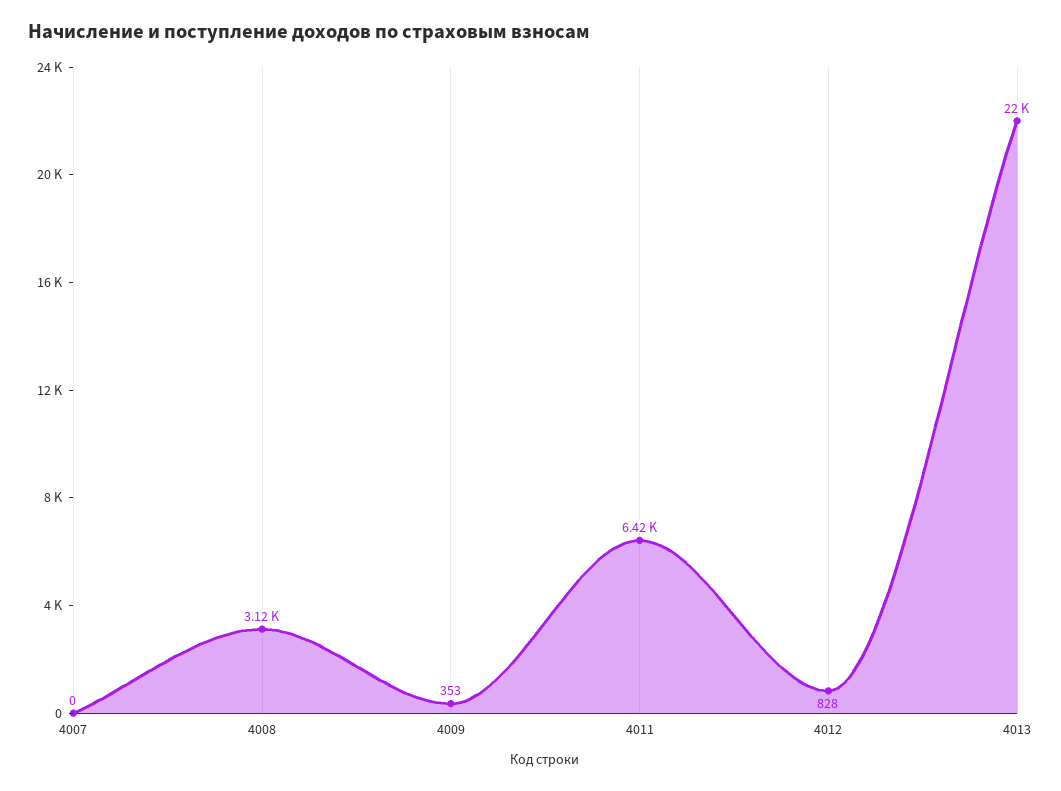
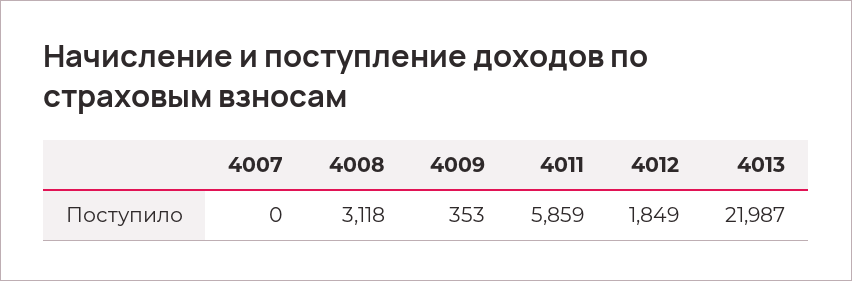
4011: 6420 -> 5859
4012: 828 -> 1849

